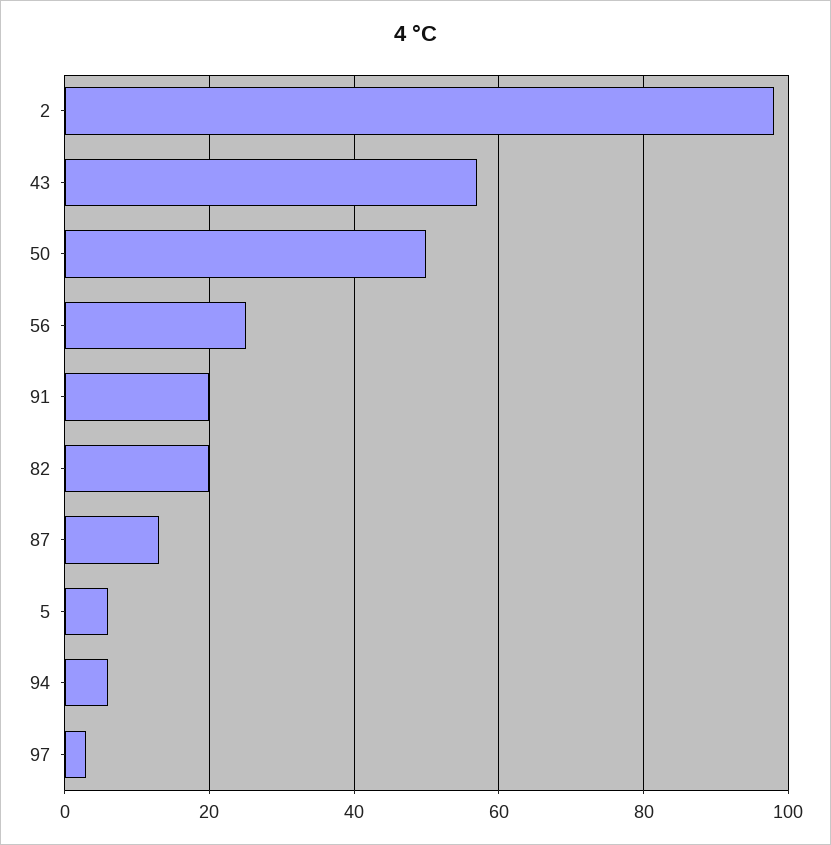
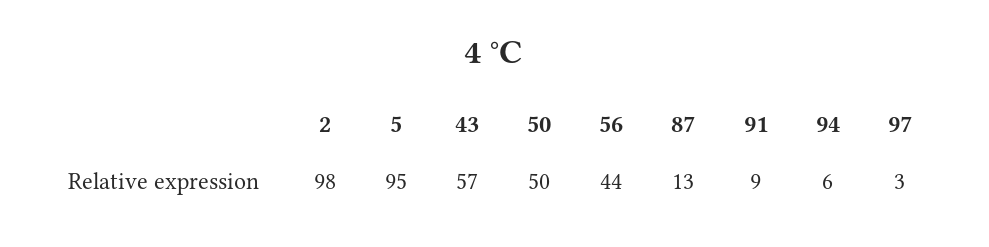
56: 25 -> 44
91: 20 -> 9
82: 20 -> none
5: 5 -> 95

